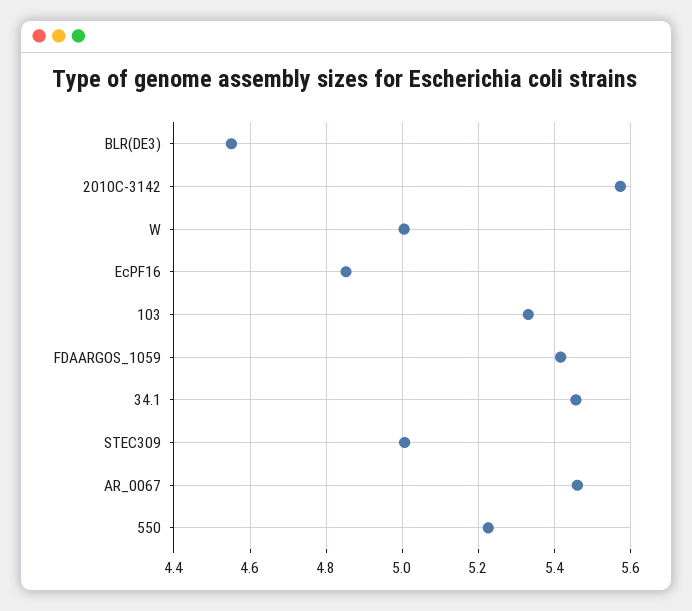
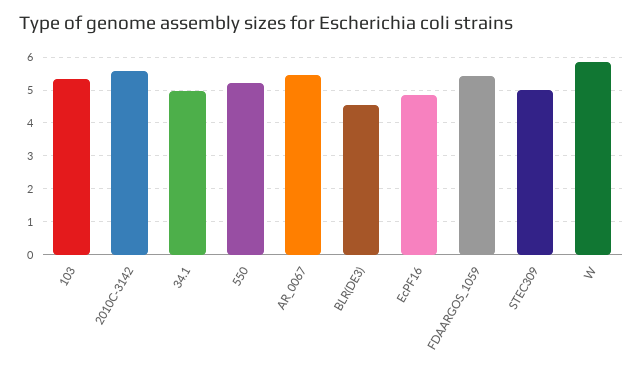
W: 5 -> 5.8
34.1: 5.46 -> 5

